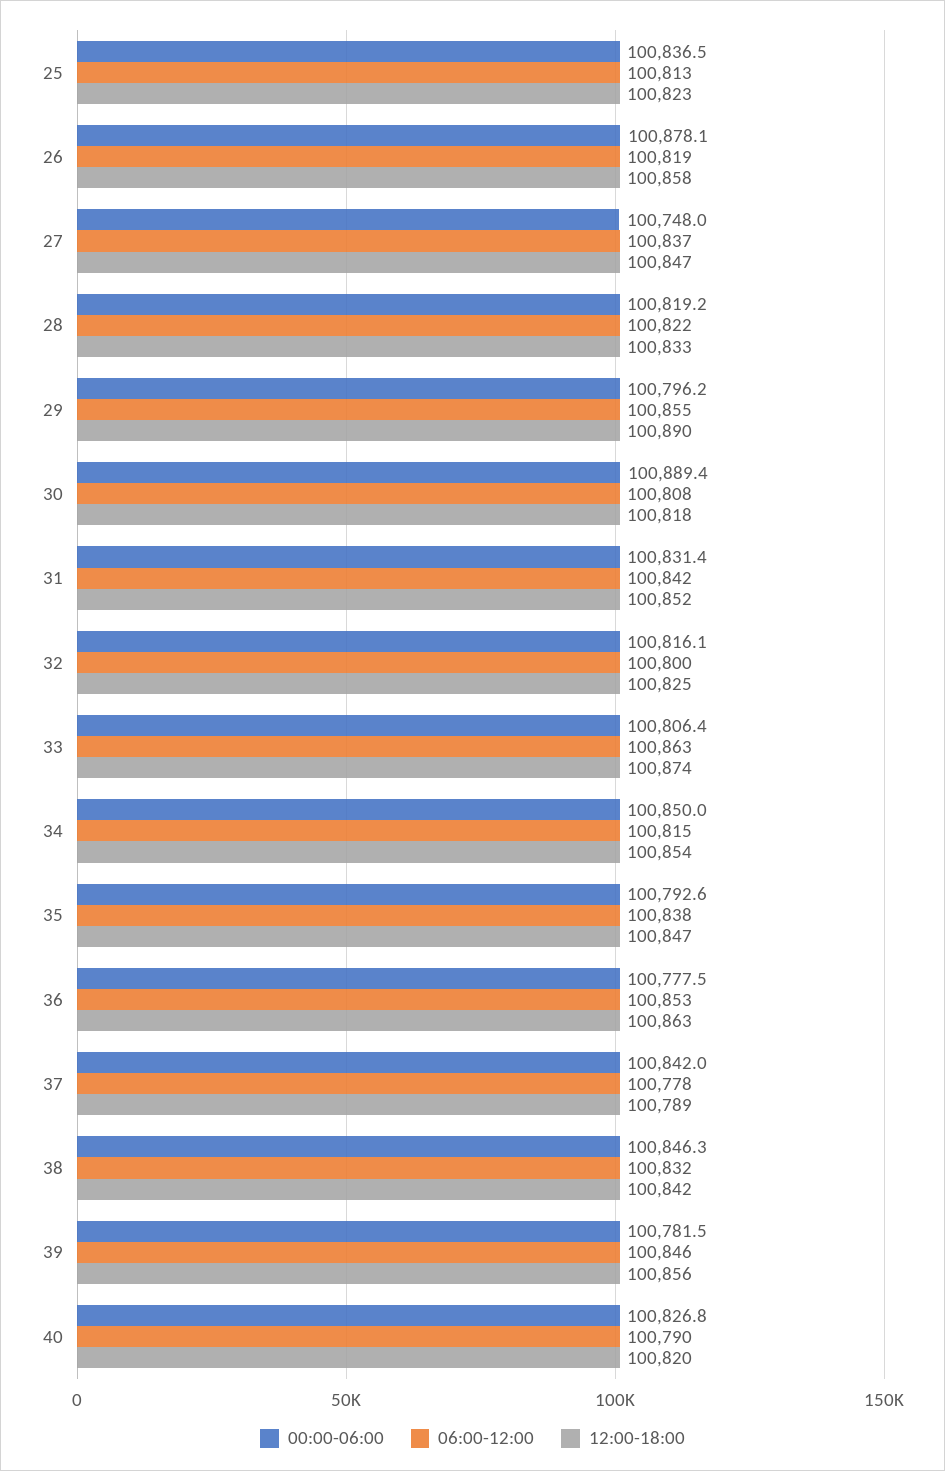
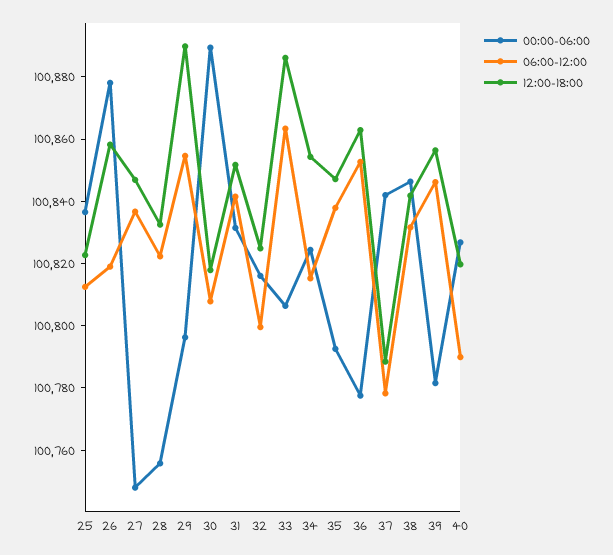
00:00-06:00, 28: 100819.2 -> 100755
12:00-18:00, 33: 100874 -> 100885
00:00-06:00, 34: 100850 -> 100825

